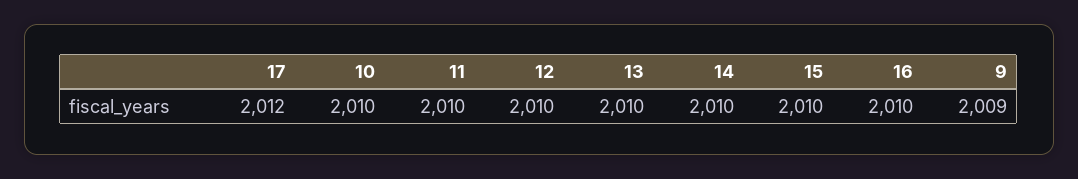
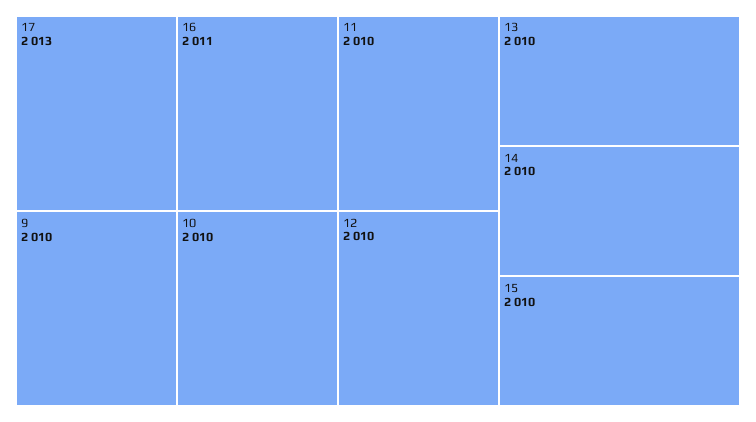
17: 2012 -> 2013
16: 2010 -> 2011
9: 2009 -> 2010

